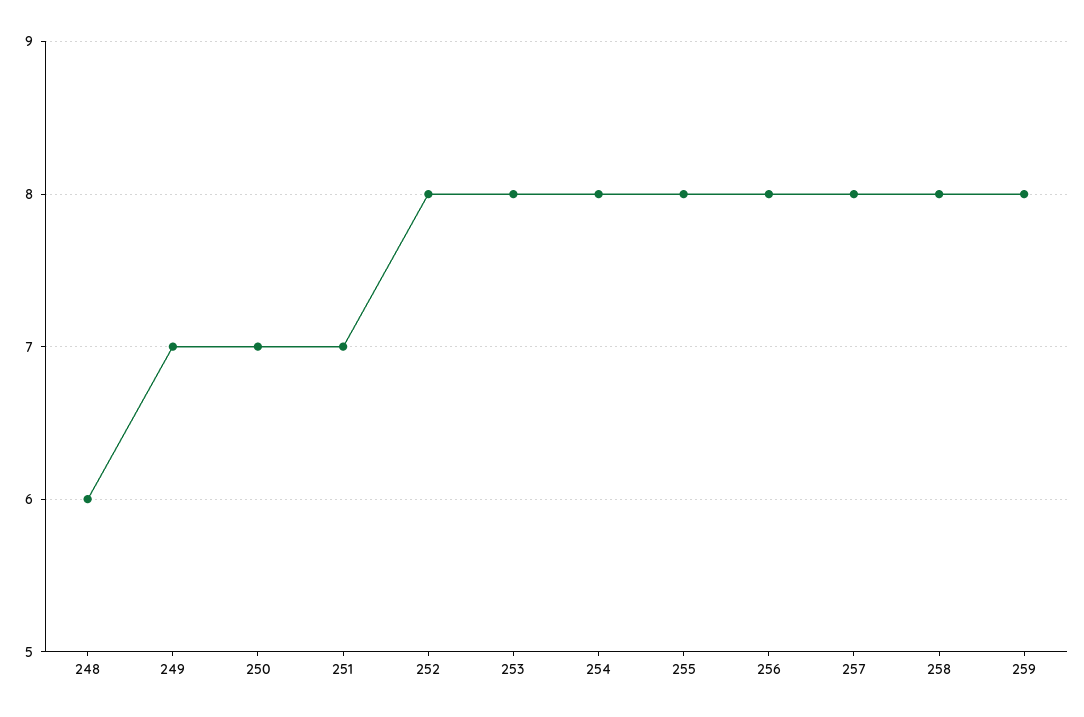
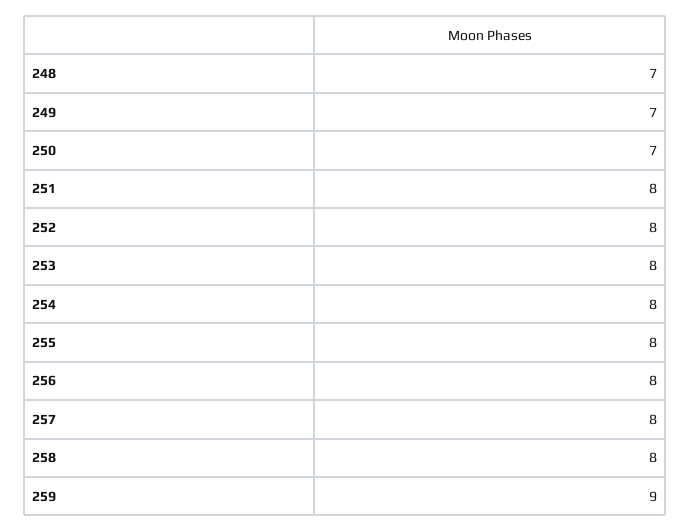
248: 6 -> 7
251: 7 -> 8
259: 8 -> 9

